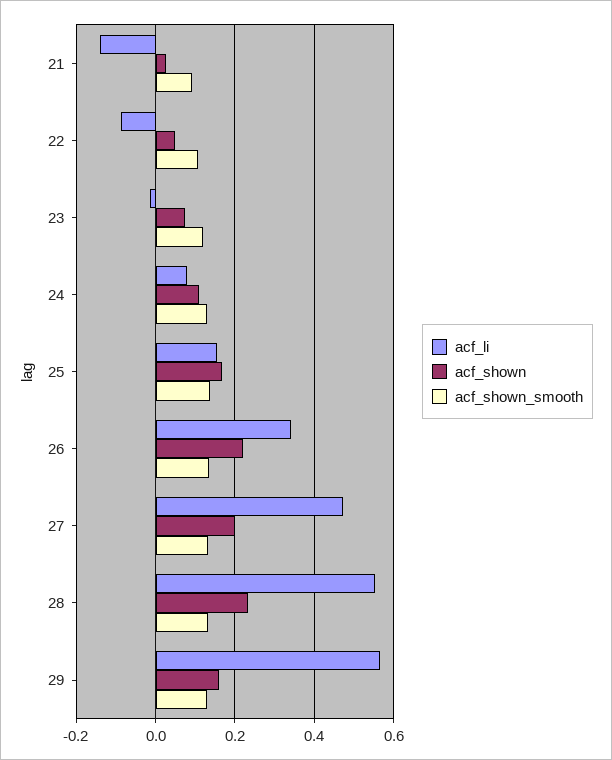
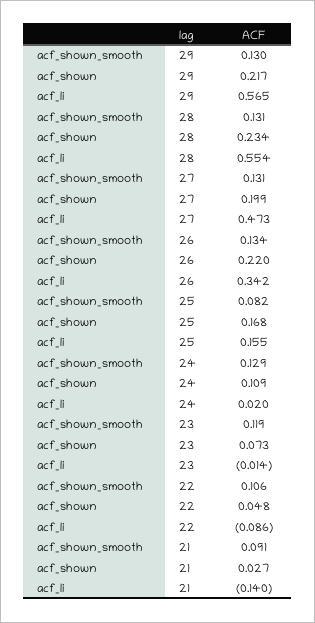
acf_li, 24: 0.08 -> 0.02
acf_shown_smooth, 25: 0.14 -> 0.082
acf_shown, 29: 0.16 -> 0.217

